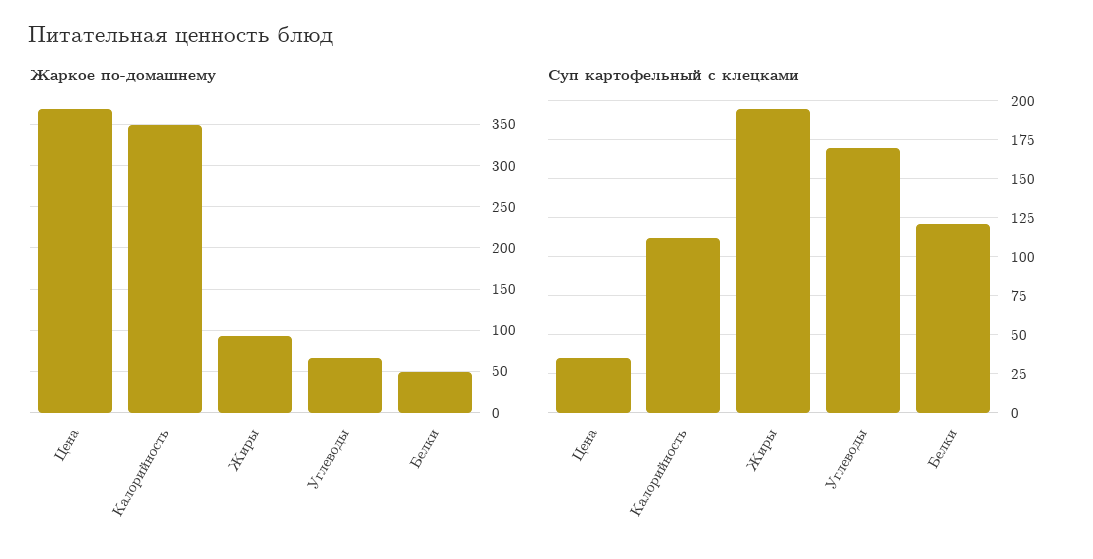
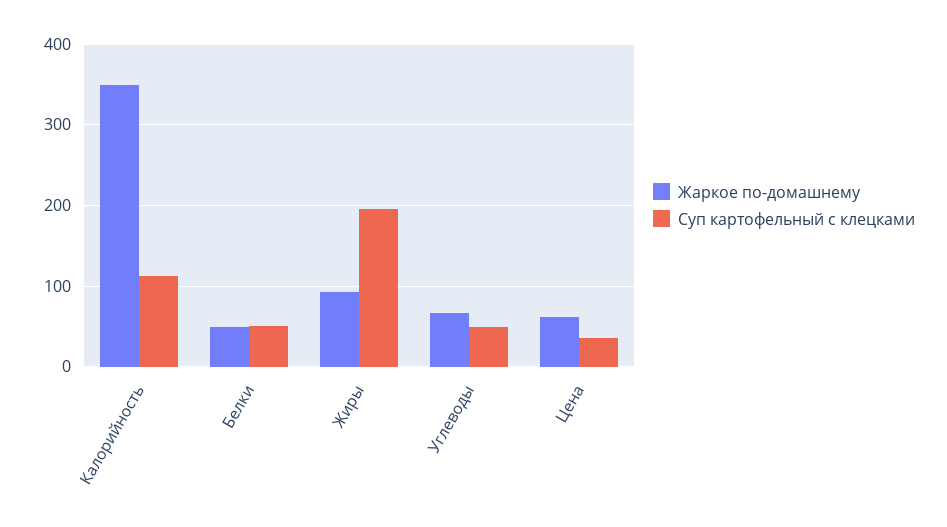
Жаркое по-домашнему, Цена: 370 -> 60
Суп картофельный с клецками, Углеводы: 170 -> 50
Суп картофельный с клецками, Белки: 120 -> 50

